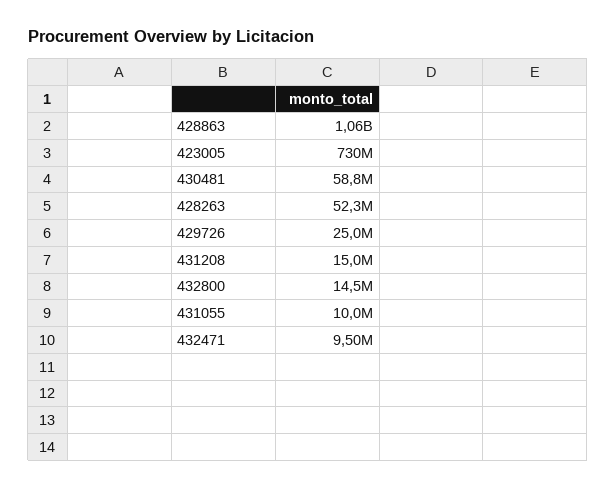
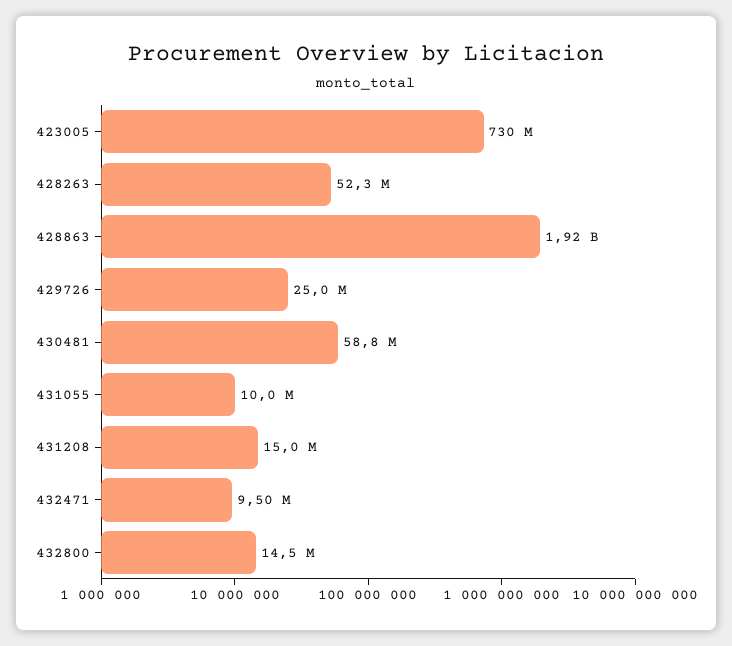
428863: 1060000000 -> 1920000000

